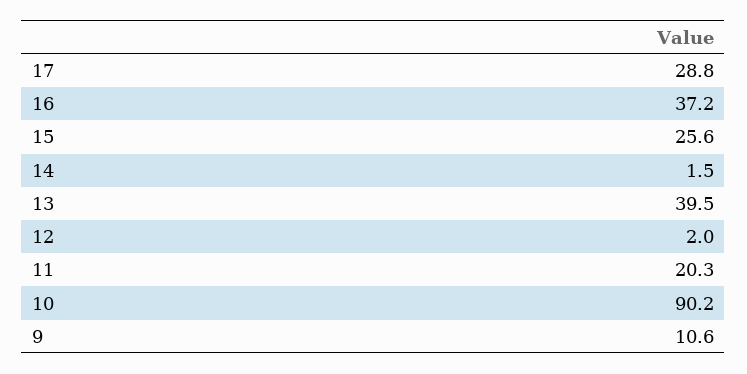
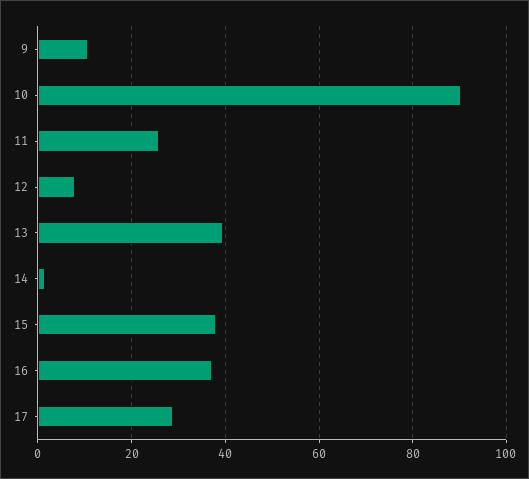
15: 25.6 -> 38
12: 2 -> 8
11: 20.3 -> 26

